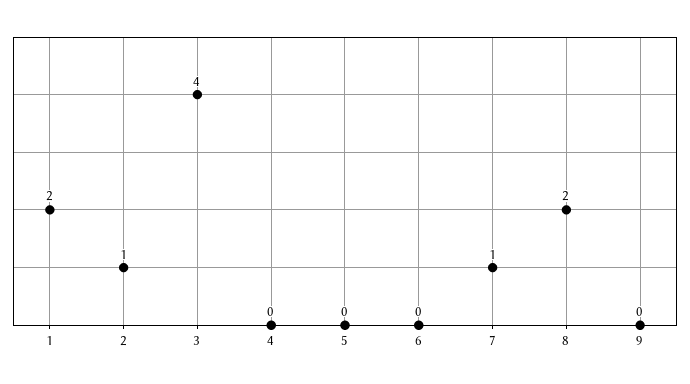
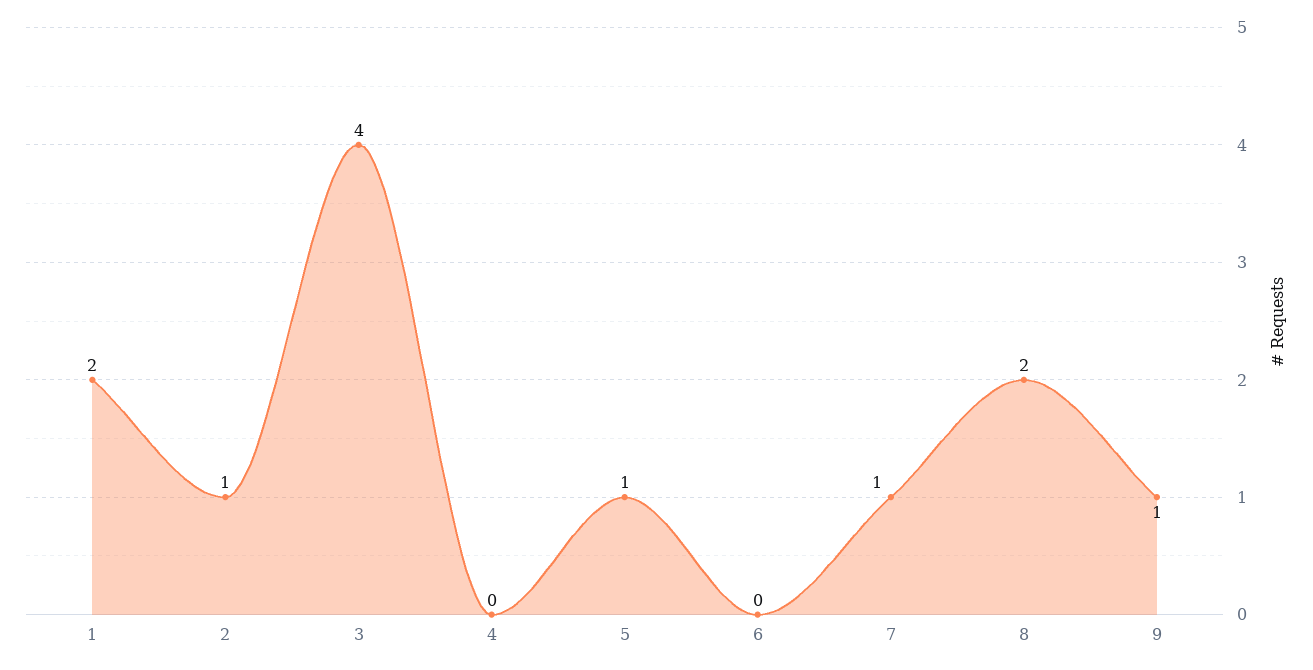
5: 0 -> 1
9: 0 -> 1

